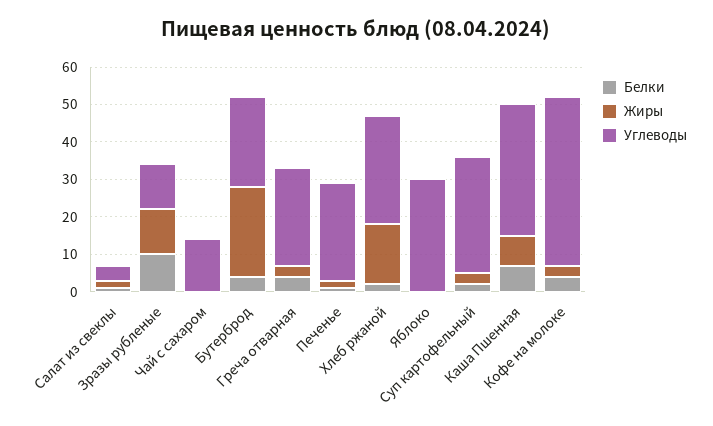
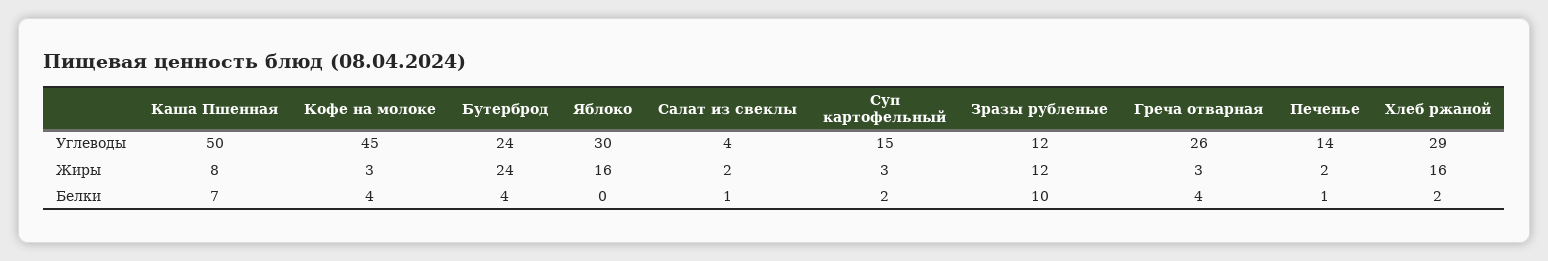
Белки, Чай с сахаром: 0 -> none
Жиры, Чай с сахаром: 0 -> none
Углеводы, Чай с сахаром: 15 -> none
Углеводы, Печенье: 25 -> 14
Жиры, Яблоко: 0 -> 16
Углеводы, Суп картофельный: 30 -> 15
Углеводы, Каша Пшенная: 35 -> 50

